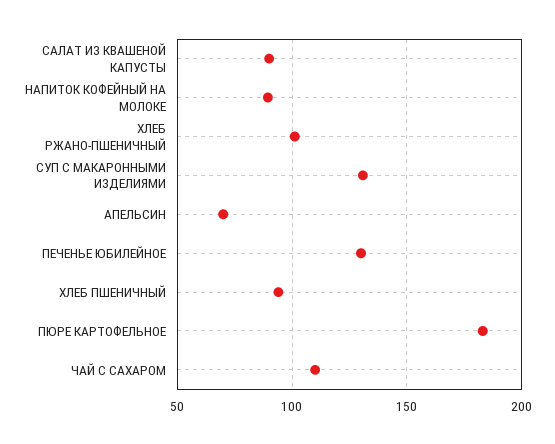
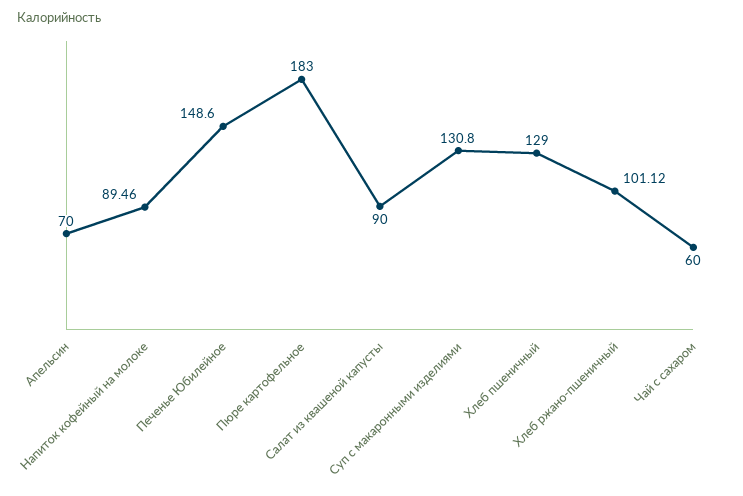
ПЕЧЕНЬЕ ЮБИЛЕЙНОЕ: 130 -> 148.6
ХЛЕБ ПШЕНИЧНЫЙ: 95 -> 129
ЧАЙ С САХАРОМ: 110 -> 60

